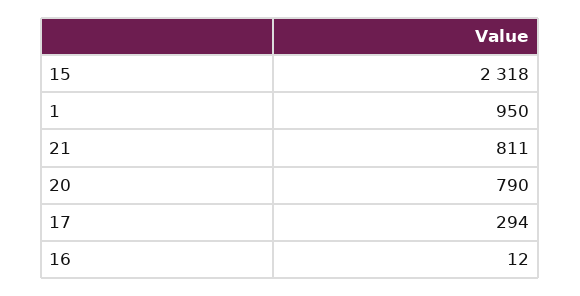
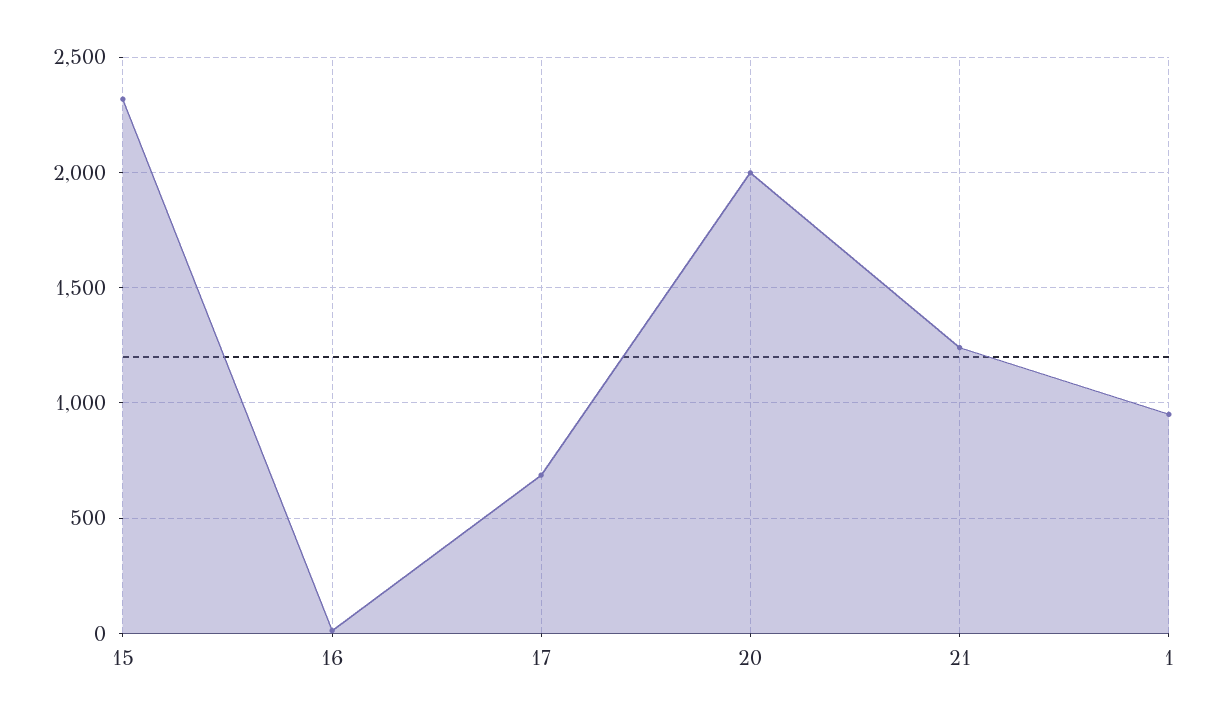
21: 811 -> 1250
20: 790 -> 2000
17: 294 -> 700

